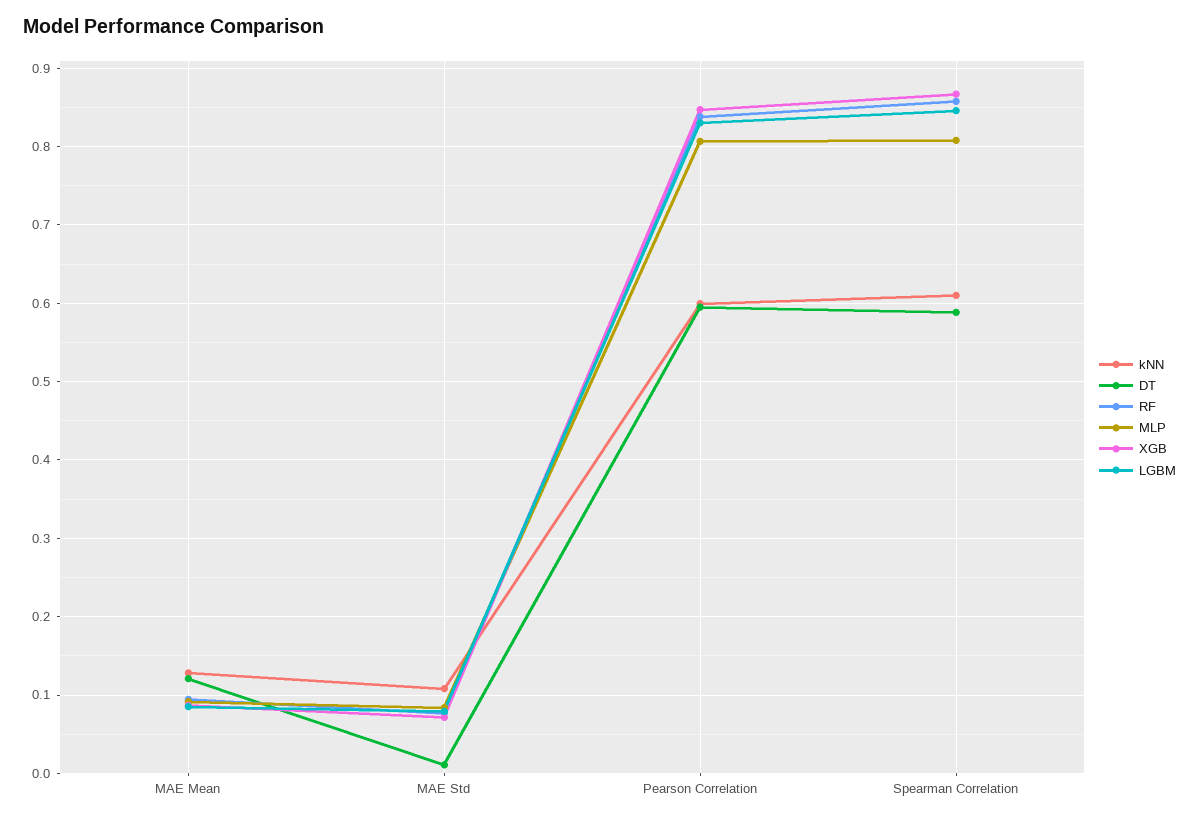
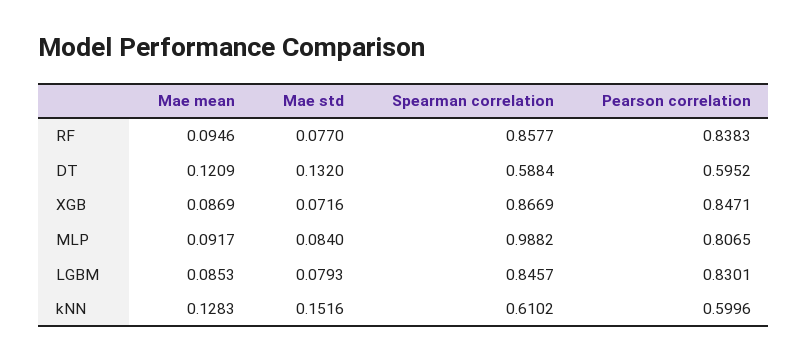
kNN, MAE Std: 0.11 -> 0.1516
DT, MAE Std: 0.01 -> 0.132
MLP, Spearman Correlation: 0.81 -> 0.9882

